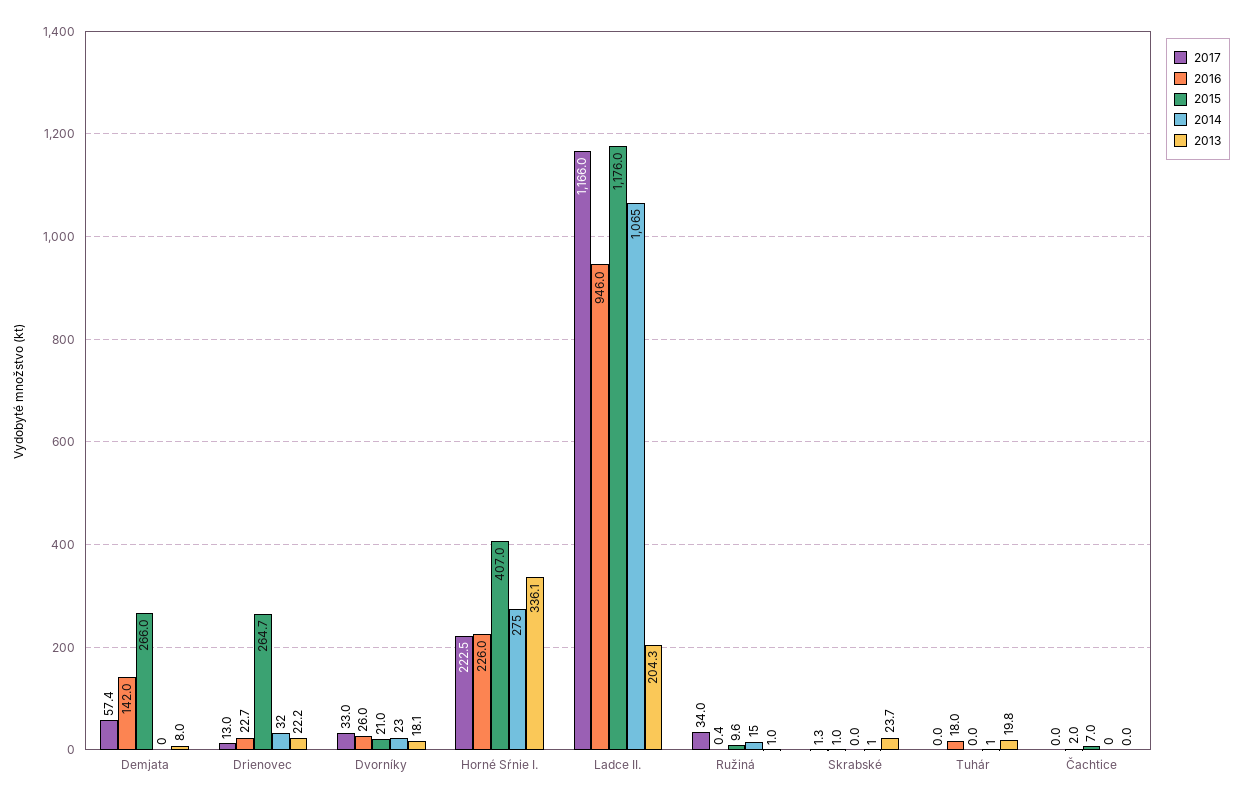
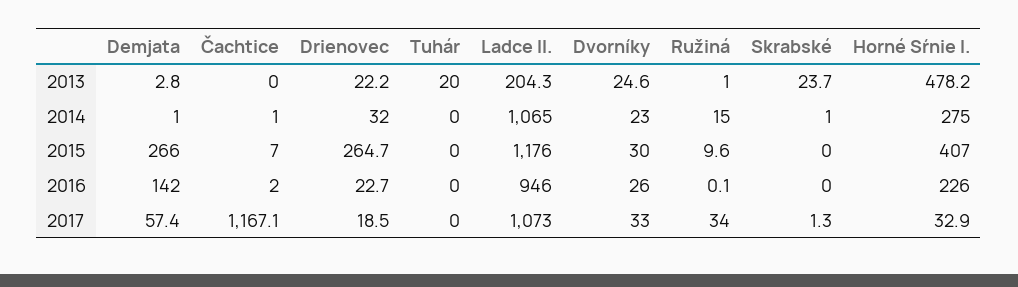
2014, Demjata: 0 -> 1
2013, Demjata: 8 -> 2.8
2017, Drienovec: 13 -> 18.5
2015, Dvorníky: 21 -> 30
2013, Dvorníky: 18.1 -> 24.6
2017, Horné Sŕnie I.: 222.5 -> 32.9
2013, Horné Sŕnie I.: 336.1 -> 478.2
2017, Ladce II.: 1166 -> 1073
2016, Ružiná: 0.4 -> 0.1
2016, Skrabské: 1 -> 0
2016, Tuhár: 18 -> 0
2014, Tuhár: 1 -> 0
2013, Tuhár: 19.8 -> 20
2017, Čachtice: 0 -> 1167.1
2014, Čachtice: 0 -> 1

